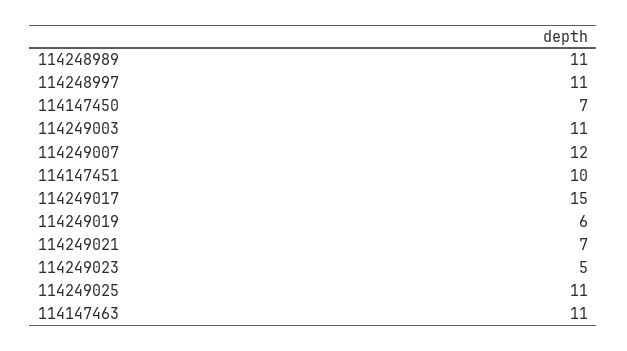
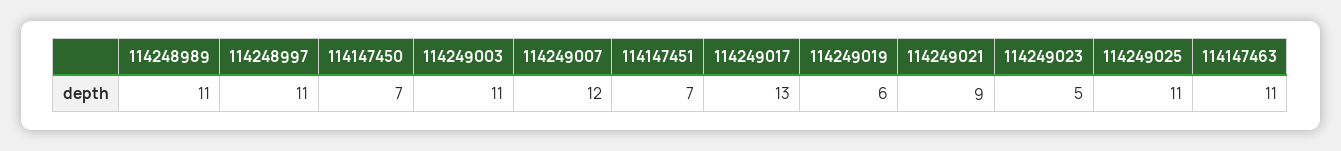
114147451: 10 -> 7
114249017: 15 -> 13
114249021: 7 -> 9

